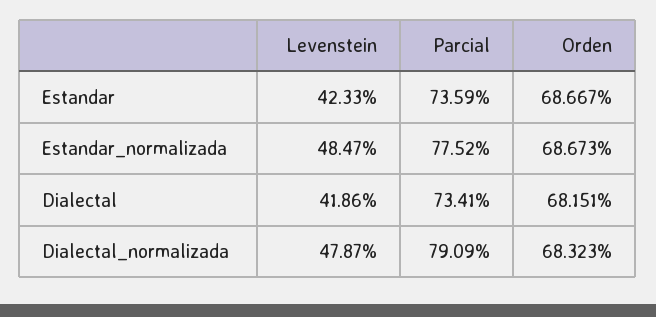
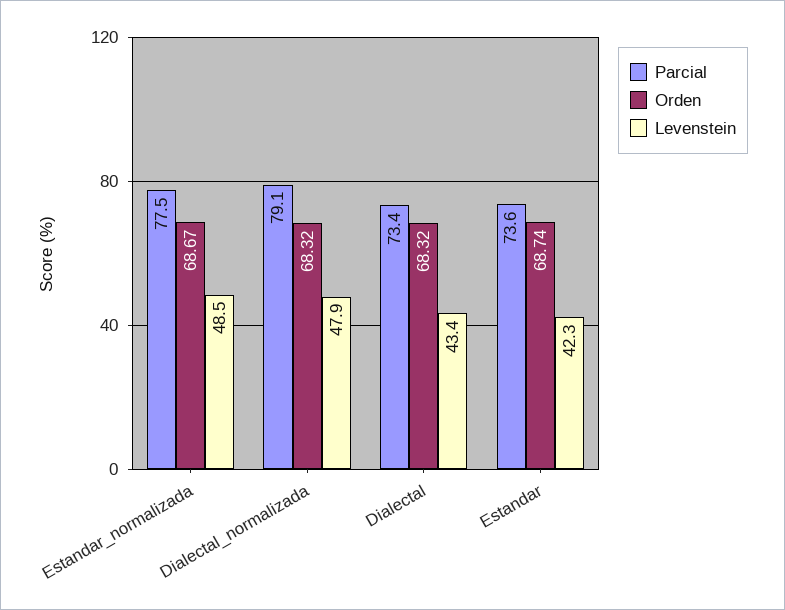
Orden, Estandar: 68.667 -> 68.74
Levenstein, Dialectal: 41.86 -> 43.4
Orden, Dialectal: 68.151 -> 68.32

